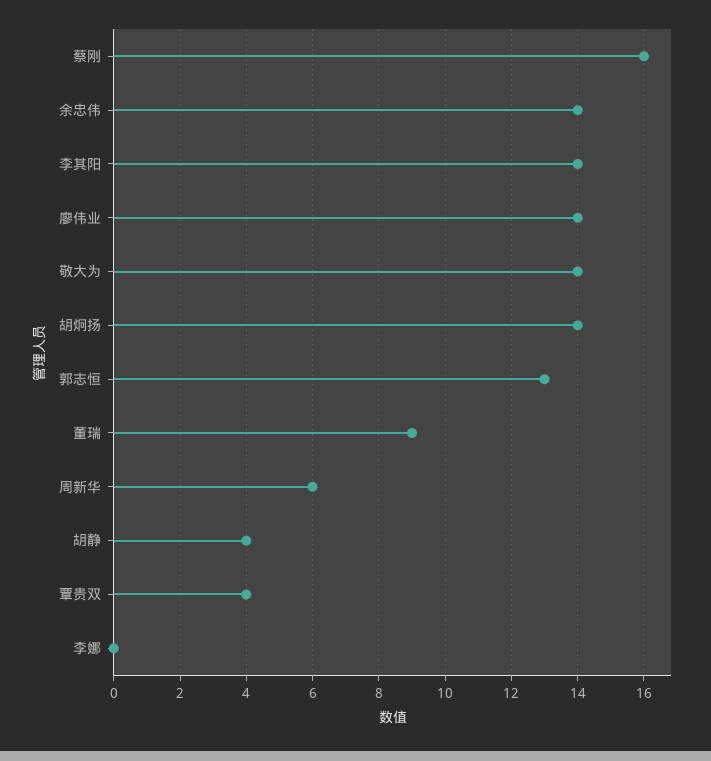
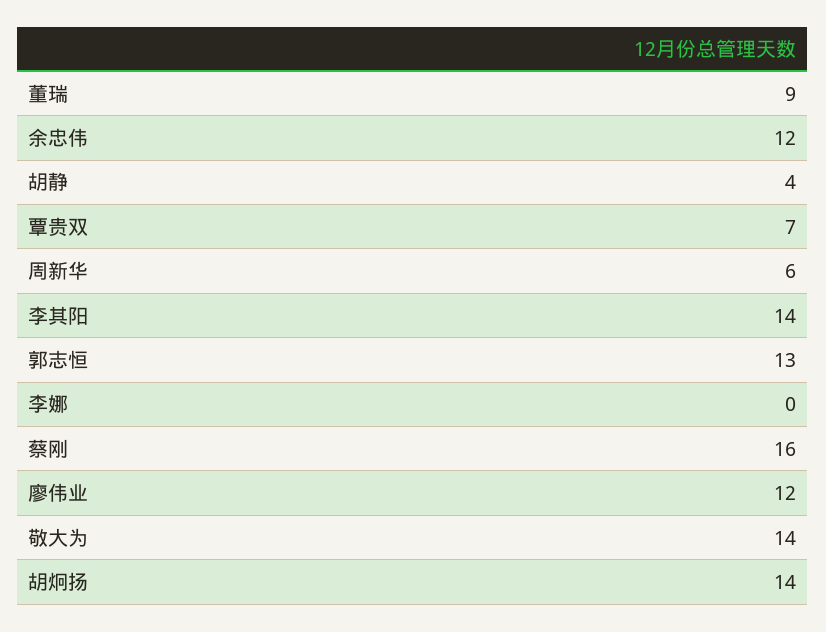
余忠伟: 14 -> 12
廖伟业: 14 -> 12
覃贵双: 4 -> 7

